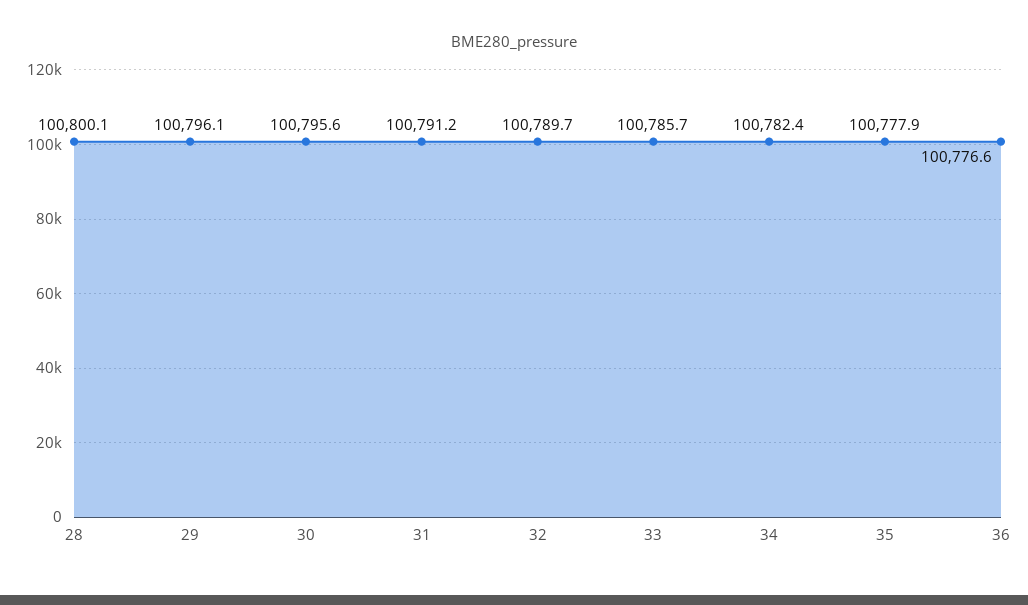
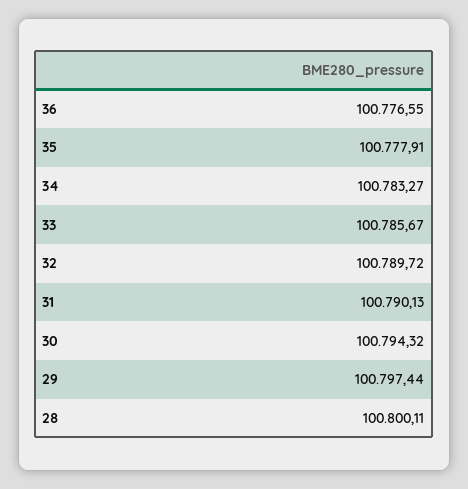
29: 100796.1 -> 100797.44
30: 100795.6 -> 100794.32
31: 100791.2 -> 100790.13
34: 100782.4 -> 100783.27

